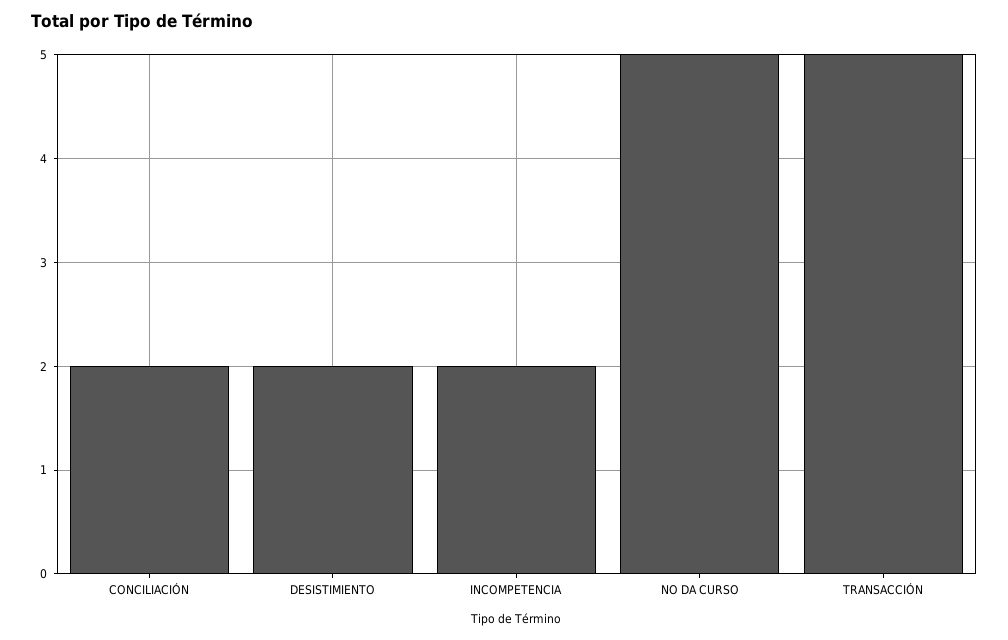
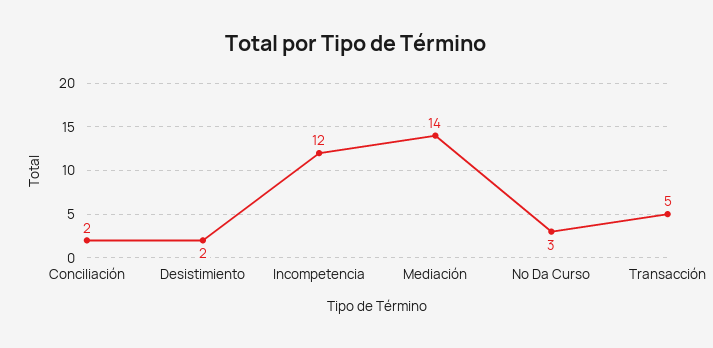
INCOMPETENCIA: 2 -> 12
NO DA CURSO: 5 -> 3
Mediación: none -> 14

